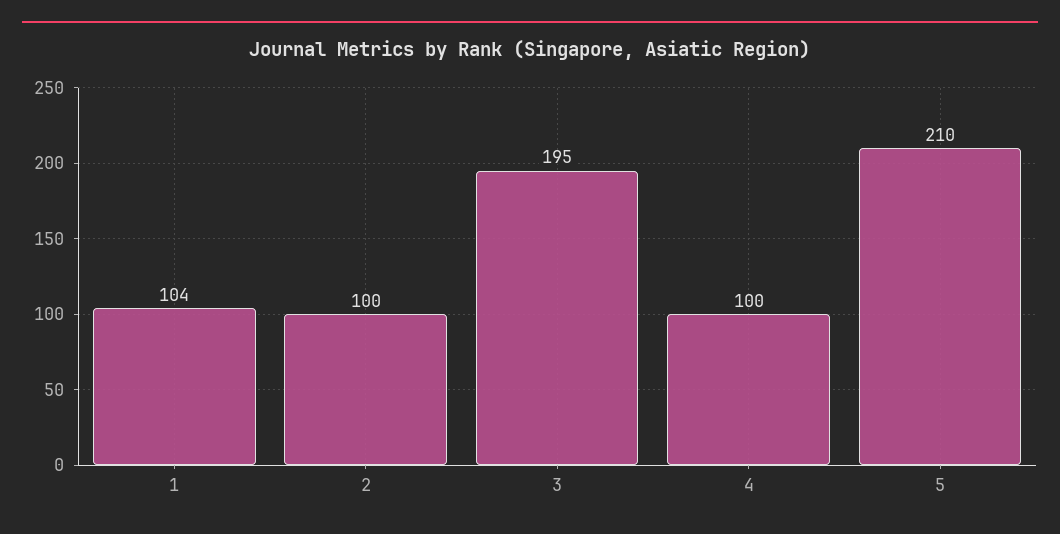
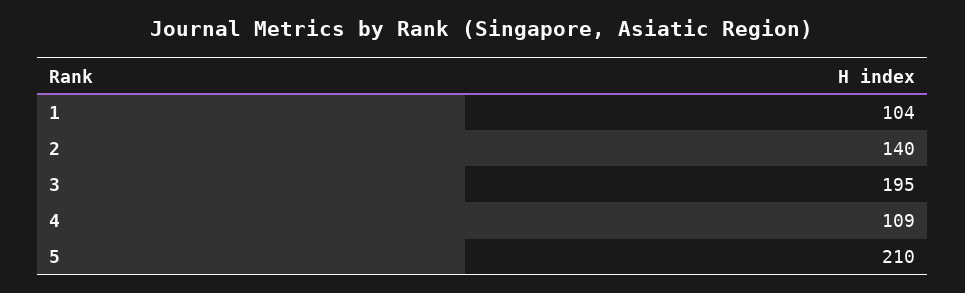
2: 100 -> 140
4: 100 -> 109

